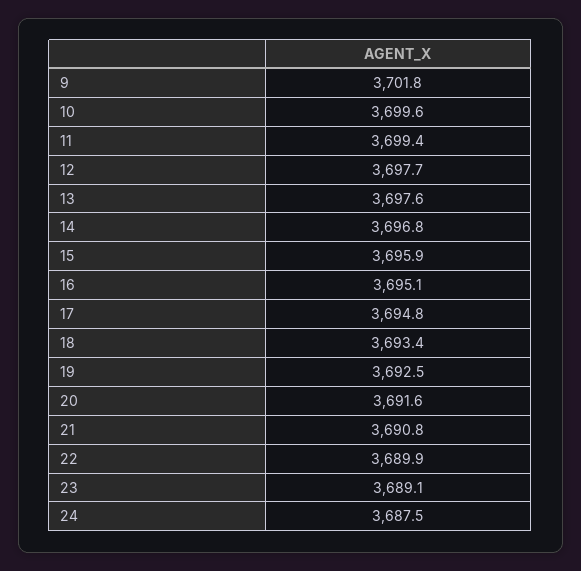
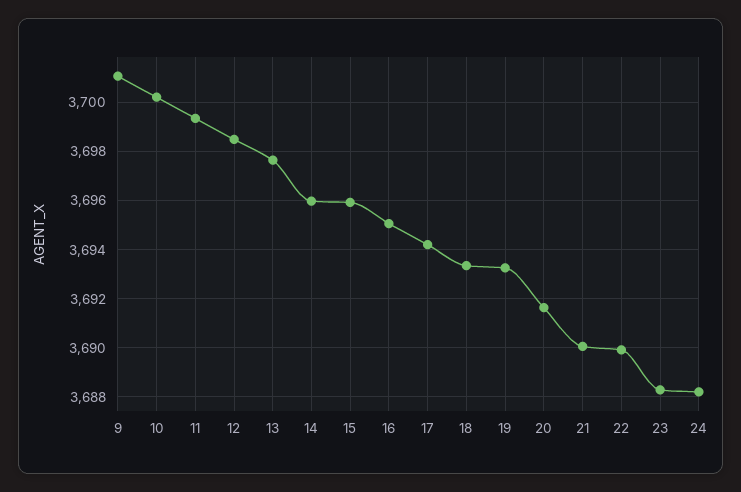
9: 3701.8 -> 3701
10: 3699.6 -> 3700.25
12: 3697.7 -> 3698.5
14: 3696.8 -> 3696
17: 3694.8 -> 3694.25
19: 3692.5 -> 3693.25
21: 3690.8 -> 3690
23: 3689.1 -> 3688.25
24: 3687.5 -> 3688.25

